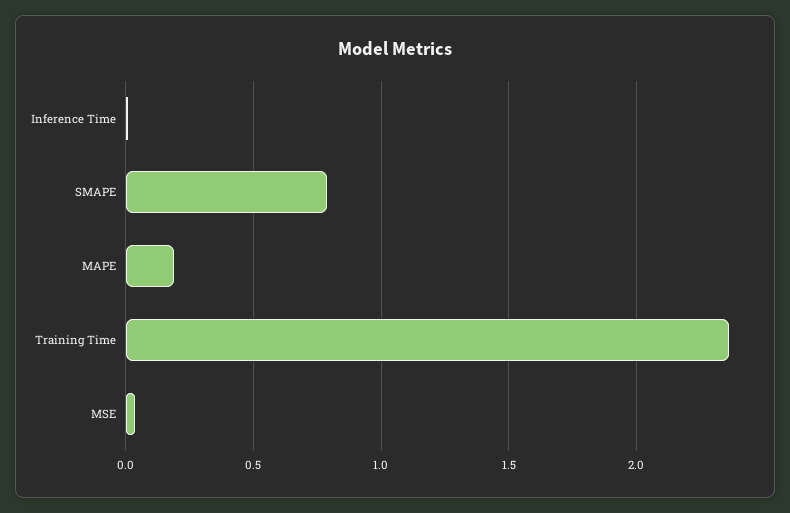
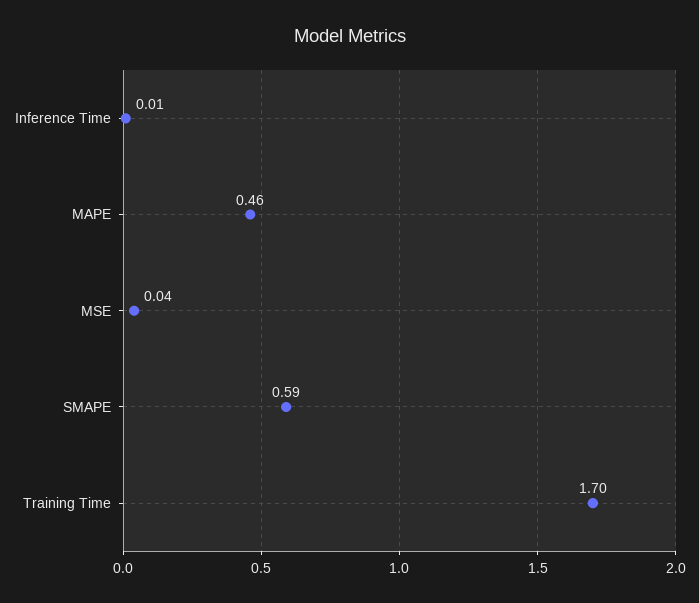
SMAPE: 0.8 -> 0.59
MAPE: 0.2 -> 0.46
Training Time: 2.35 -> 1.7

